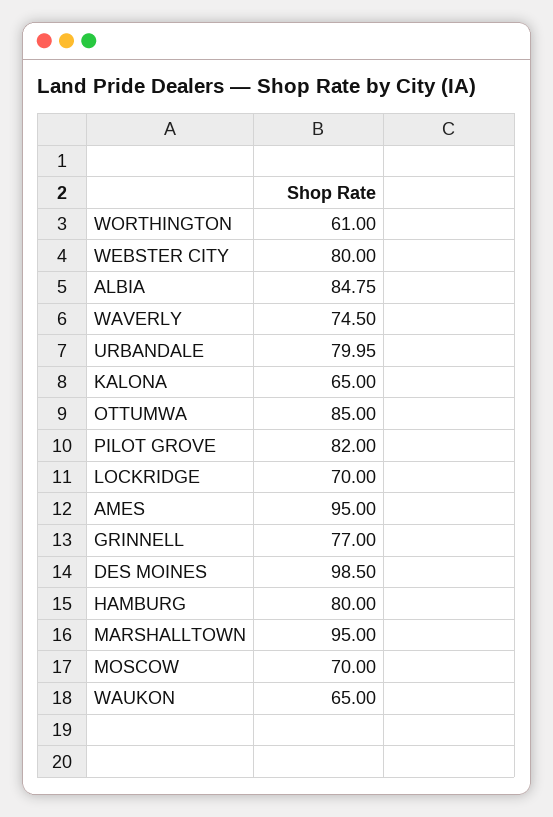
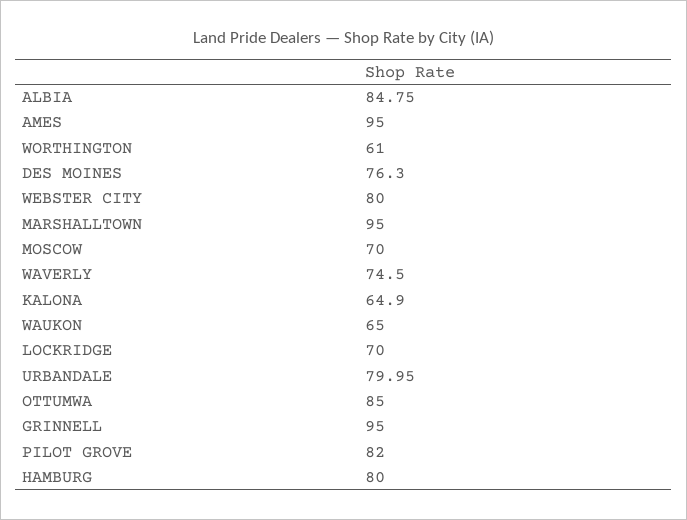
KALONA: 65 -> 64.9
GRINNELL: 77 -> 95
DES MOINES: 98.5 -> 76.3

